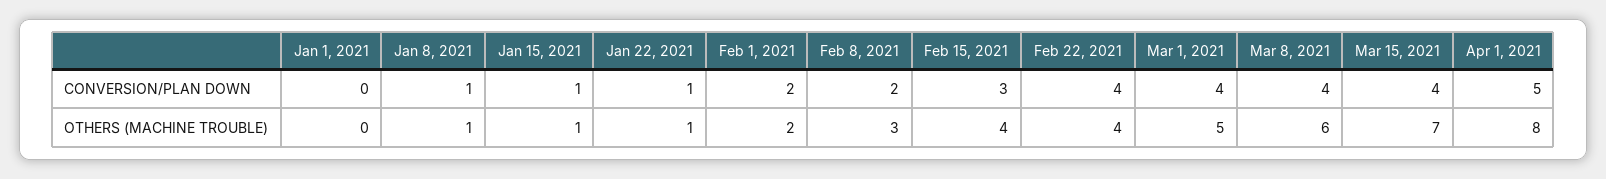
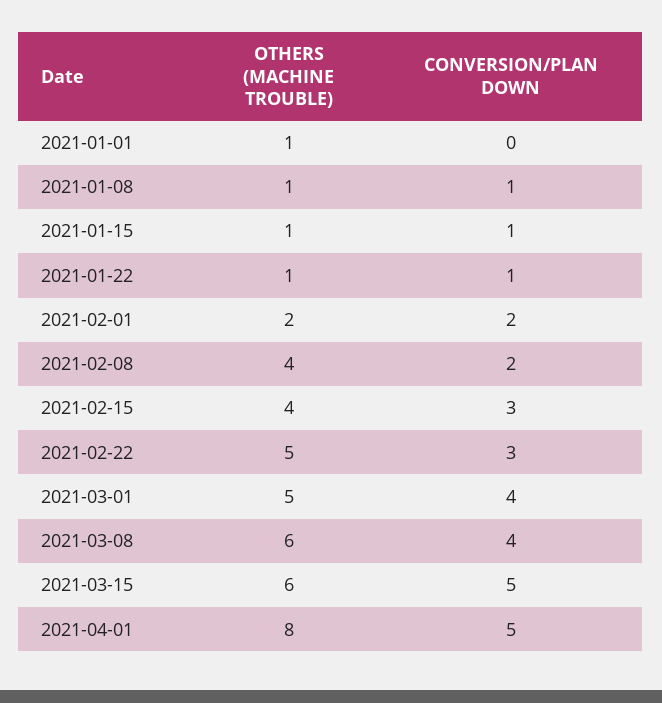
Feb 22, 2021, CONVERSION/PLAN DOWN: 4 -> 3
Mar 15, 2021, CONVERSION/PLAN DOWN: 4 -> 5
Jan 1, 2021, OTHERS (MACHINE TROUBLE): 0 -> 1
Feb 8, 2021, OTHERS (MACHINE TROUBLE): 3 -> 4
Feb 22, 2021, OTHERS (MACHINE TROUBLE): 4 -> 5
Mar 15, 2021, OTHERS (MACHINE TROUBLE): 7 -> 6

